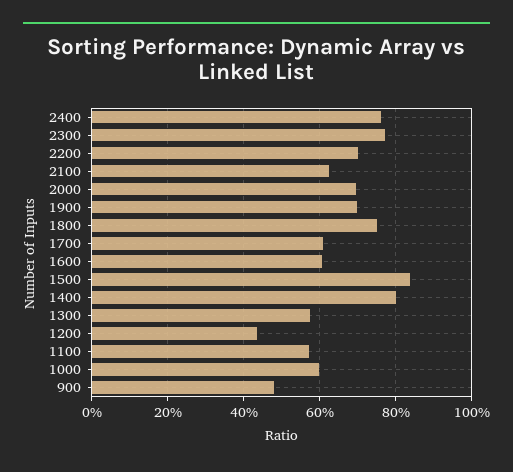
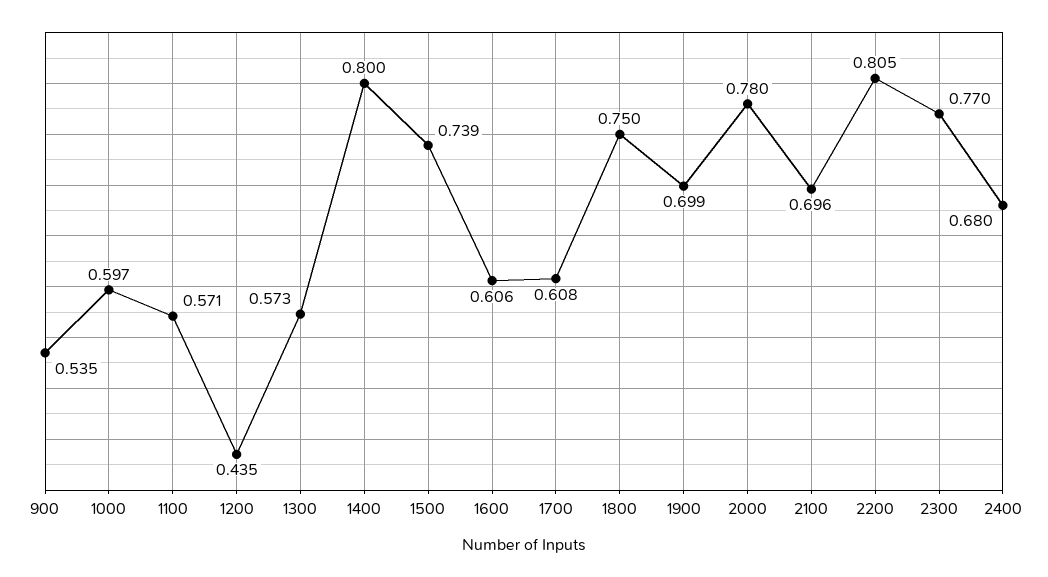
2400: 0.76 -> 0.68
2200: 0.7 -> 0.805
2100: 0.62 -> 0.696
2000: 0.7 -> 0.78
1500: 0.84 -> 0.739
900: 0.48 -> 0.535

